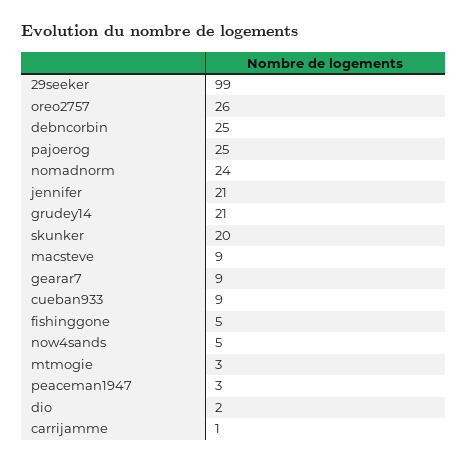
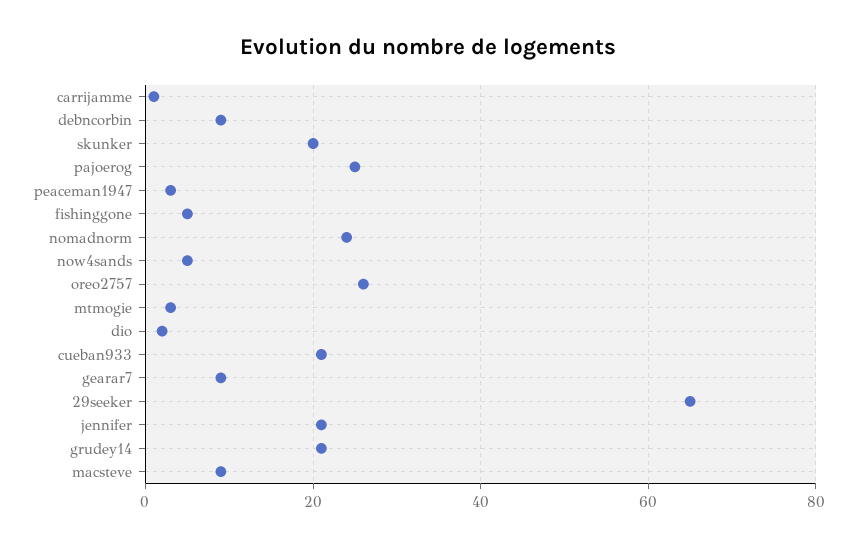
29seeker: 99 -> 65
debncorbin: 25 -> 10
cueban933: 9 -> 20

